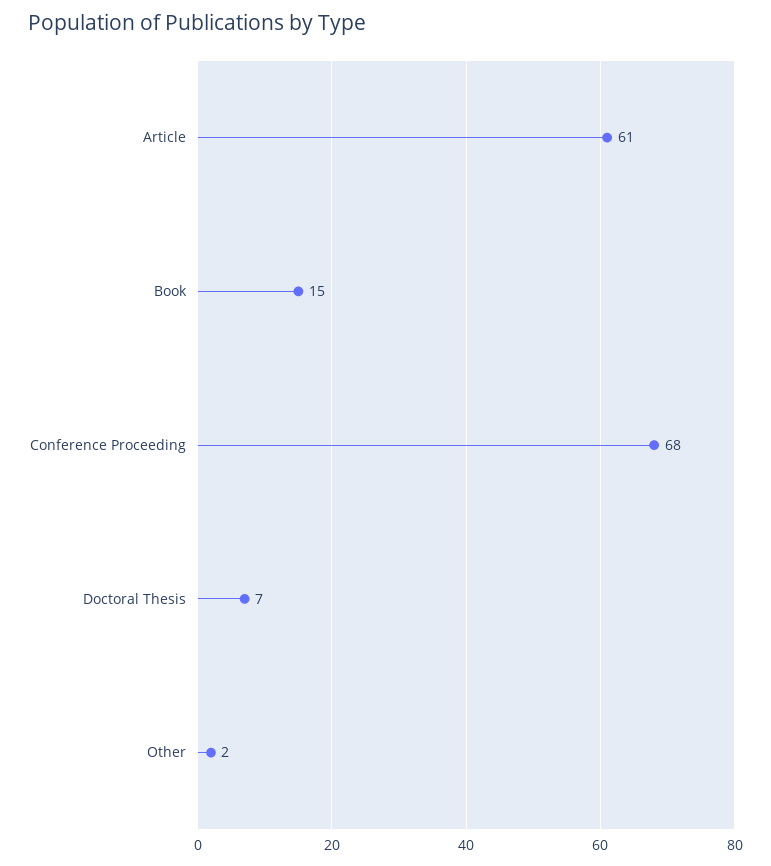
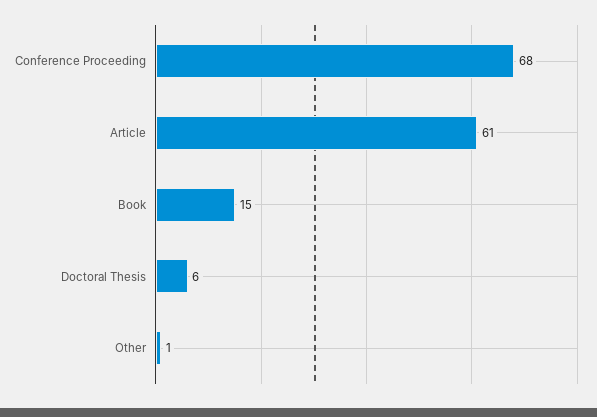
Doctoral Thesis: 7 -> 6
Other: 2 -> 1

